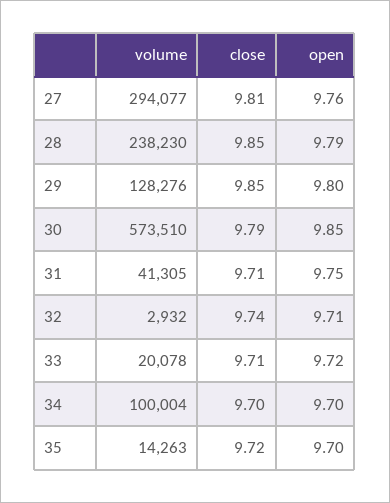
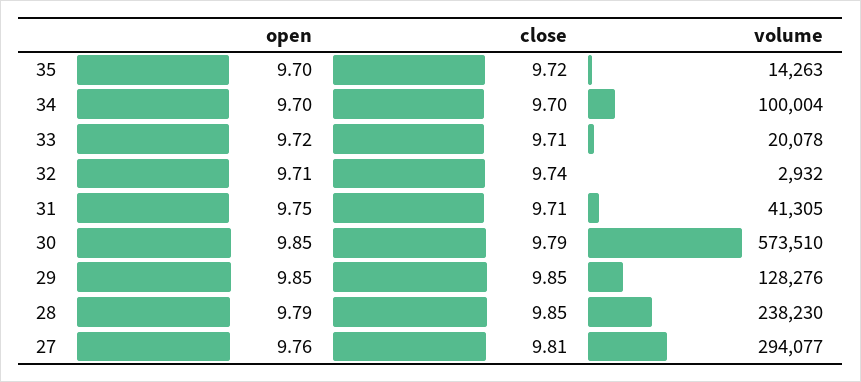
open, 29: 9.8 -> 9.85

